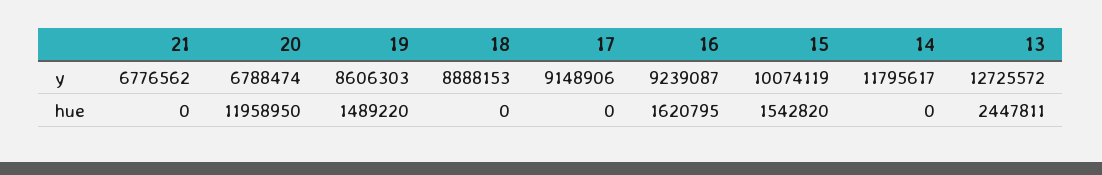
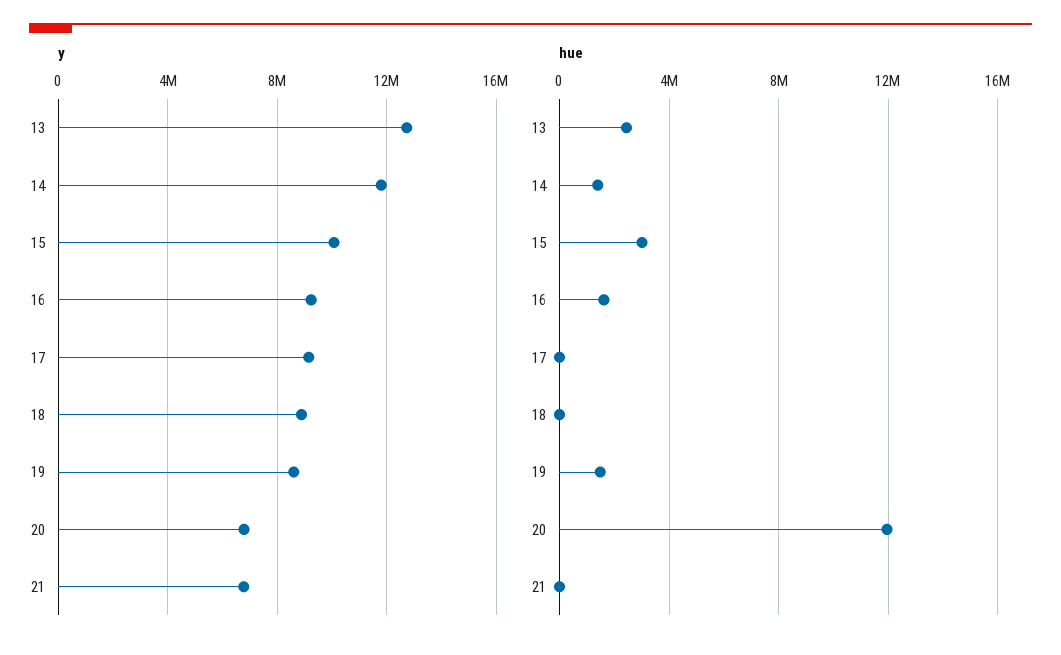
hue, 15: 1542820 -> 3000000
hue, 14: 0 -> 1500000

